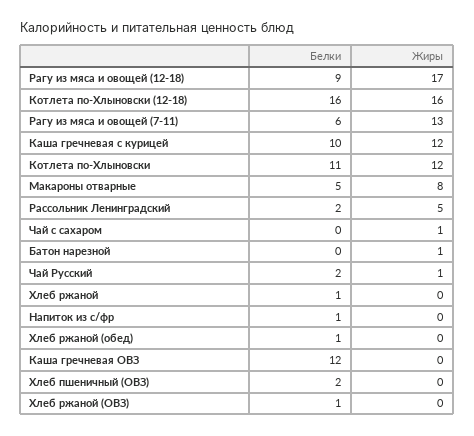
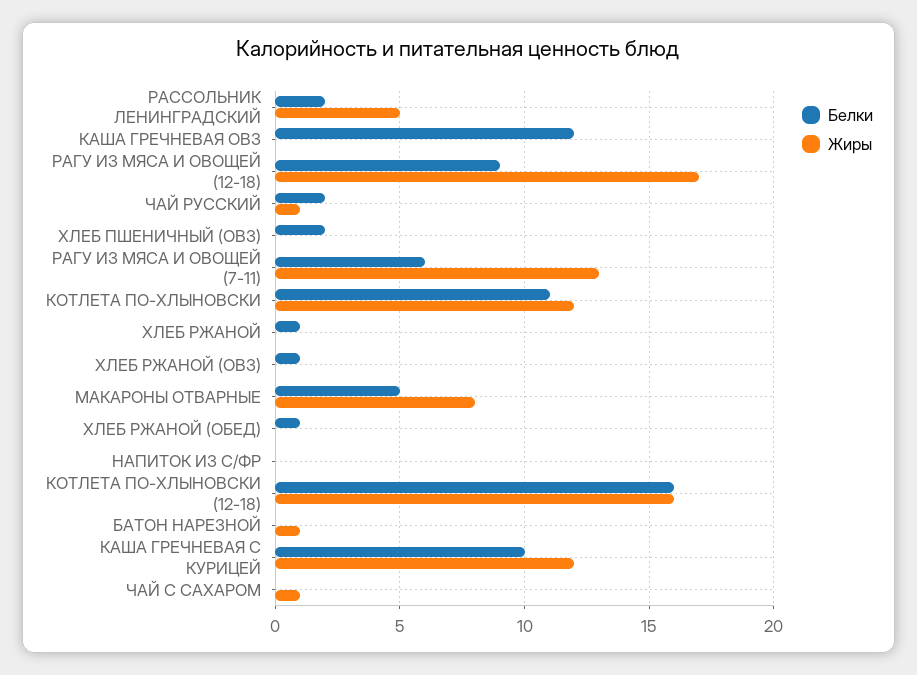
Белки, Напиток из с/фр: 1 -> 0

